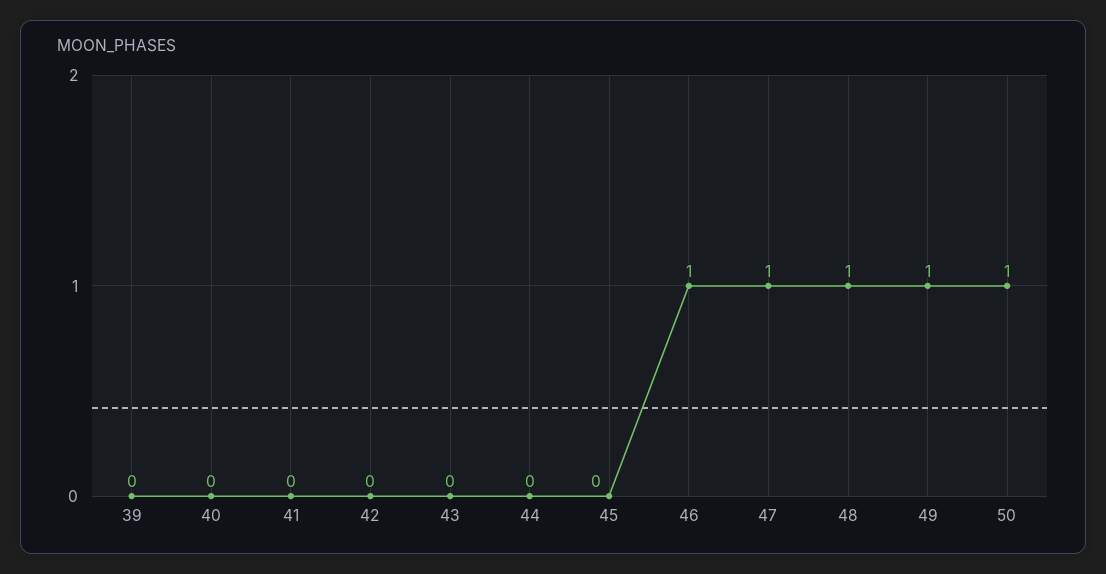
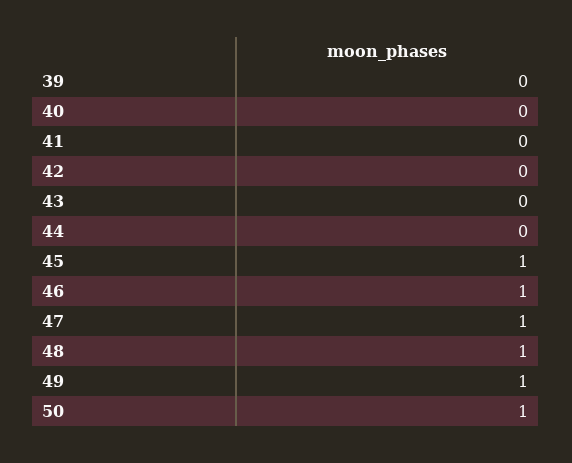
45: 0 -> 1

